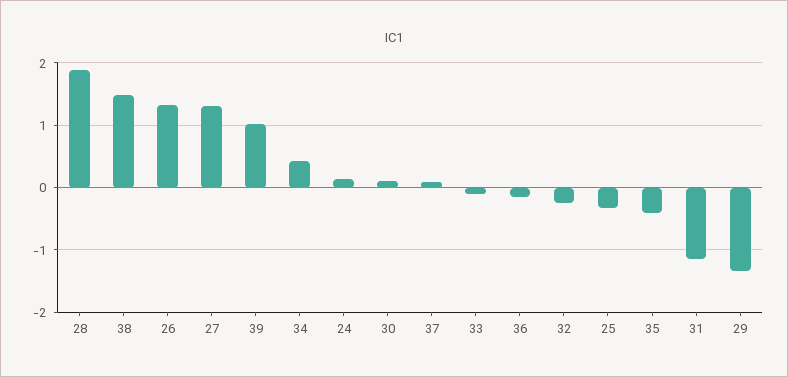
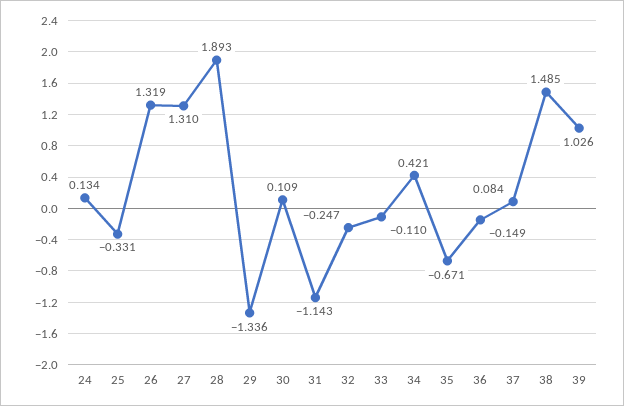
35: -0.4 -> -0.671

